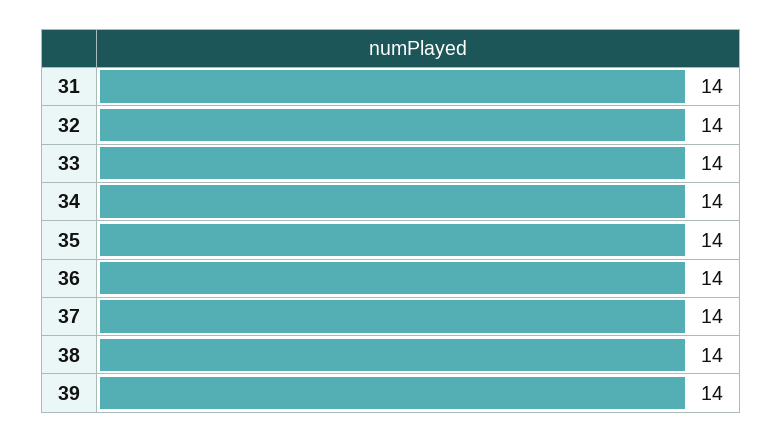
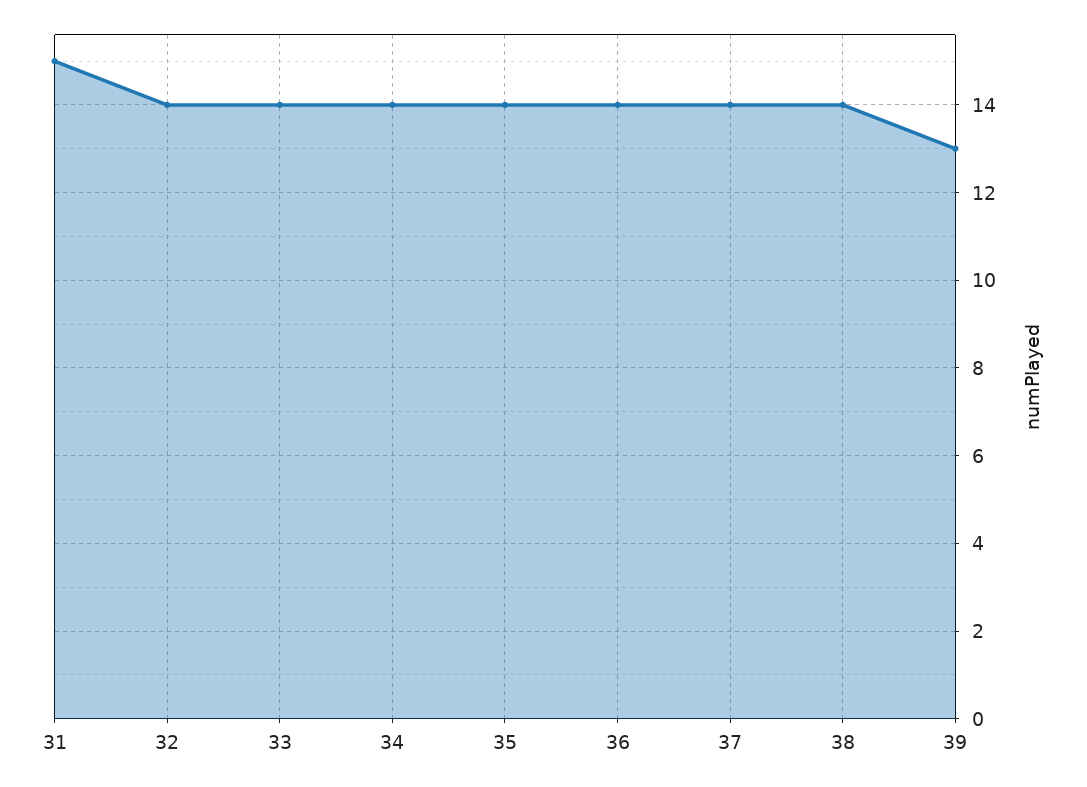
31: 14 -> 15
39: 14 -> 13

